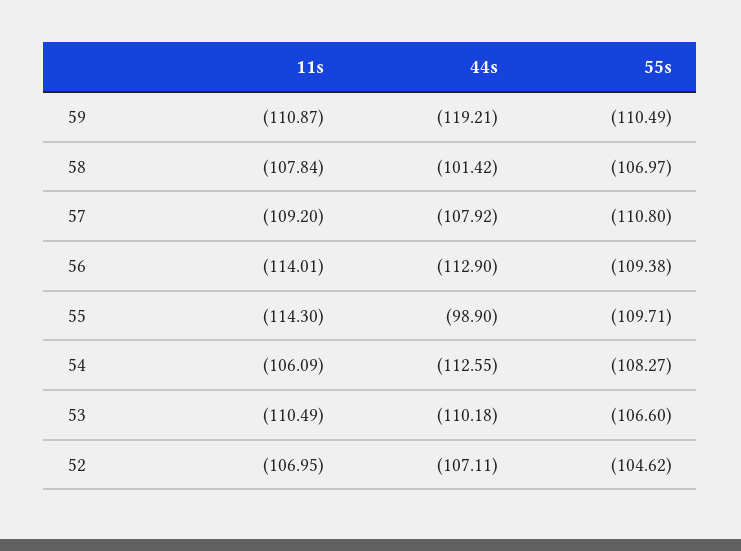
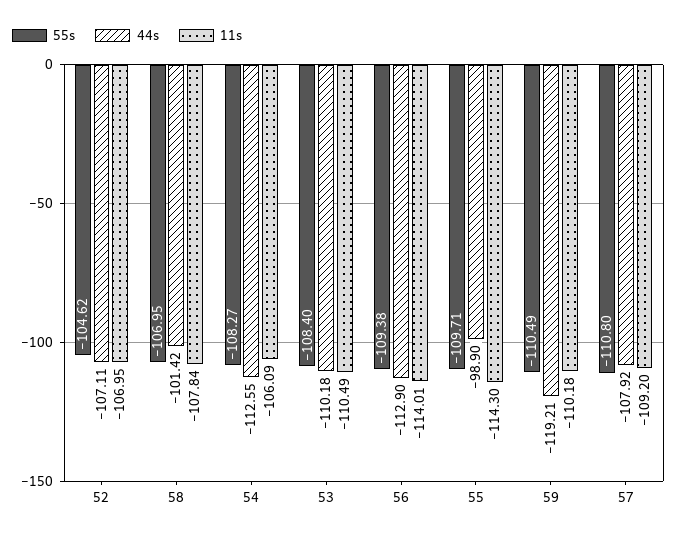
11s, 59: -110.87 -> -110.18
55s, 58: -106.97 -> -106.95
55s, 53: -106.6 -> -108.4

